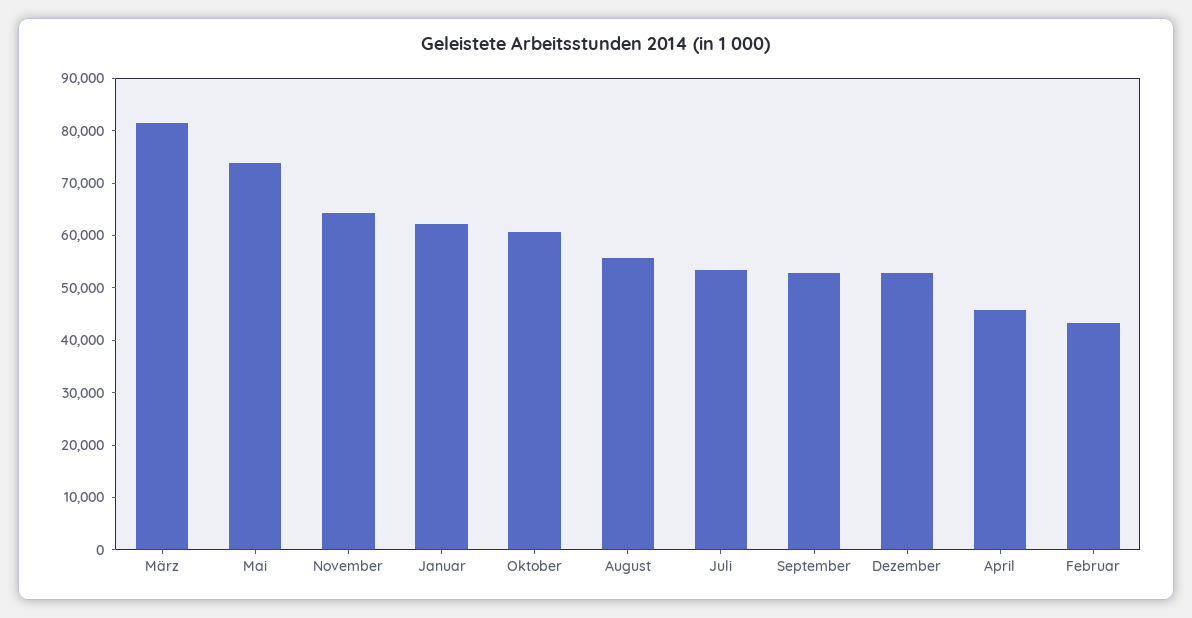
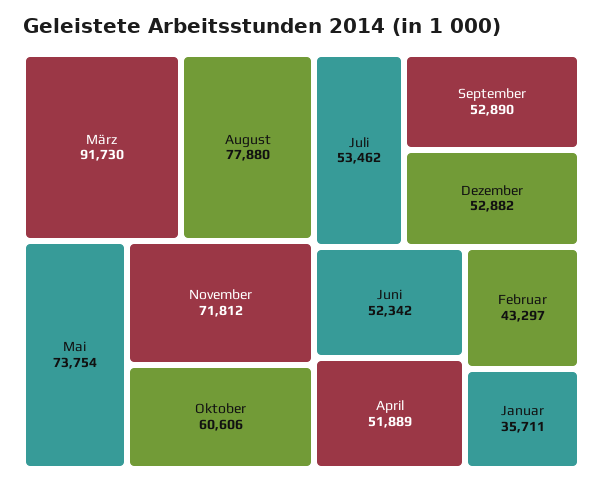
März: 82000 -> 91730
November: 64000 -> 71812
Januar: 62000 -> 35711
August: 56000 -> 77880
April: 46000 -> 51889
Juni: none -> 52342

